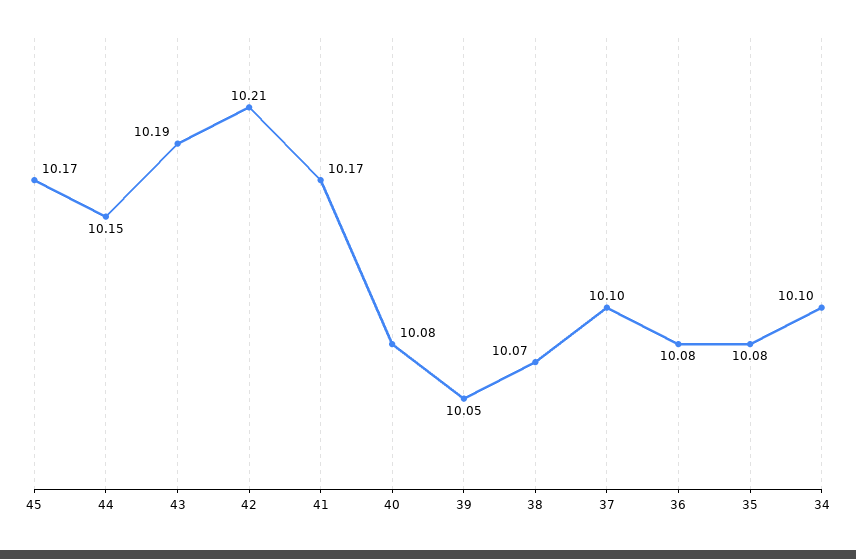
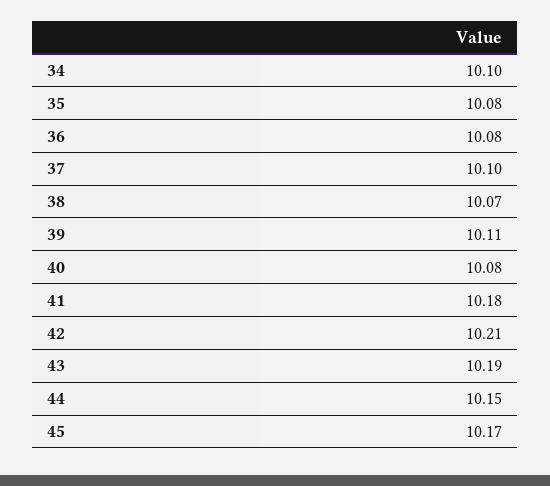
41: 10.17 -> 10.18
39: 10.05 -> 10.11

